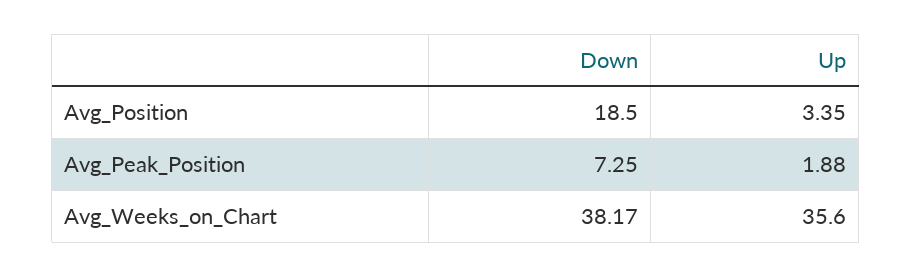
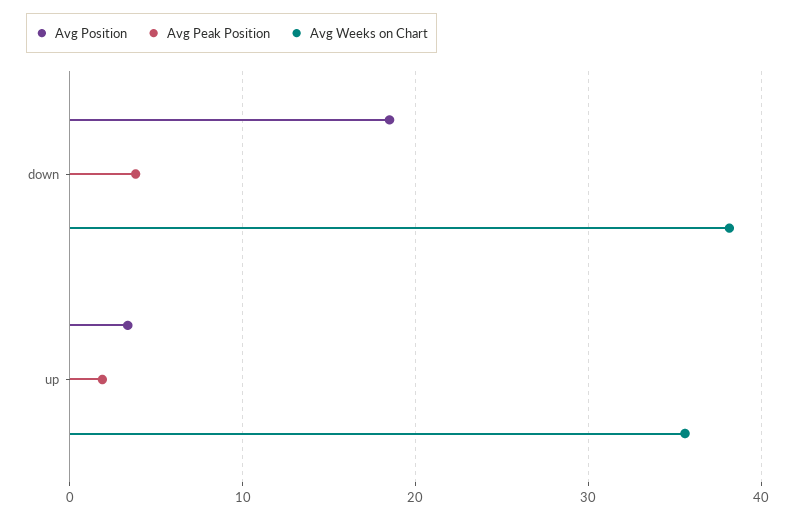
Avg_Peak_Position, Down: 7.25 -> 4

